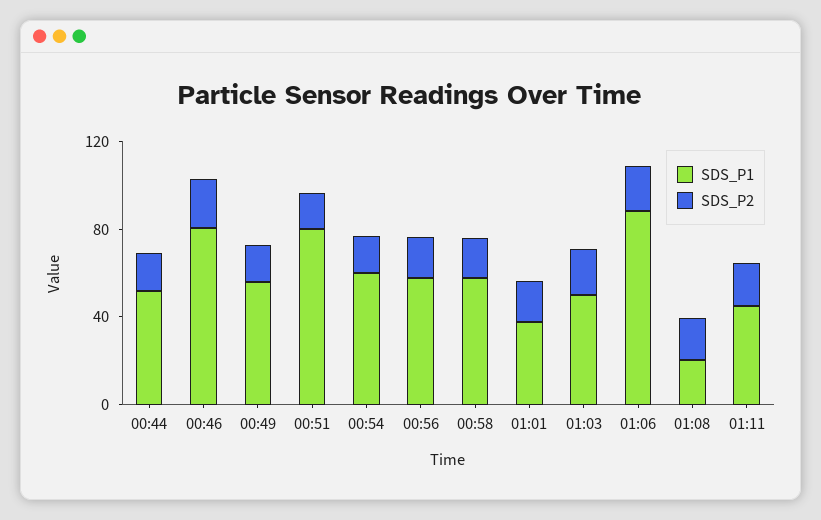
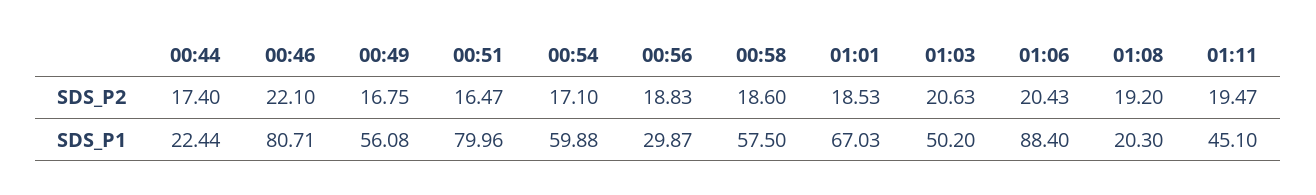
SDS_P1, 00:44: 50 -> 22.44
SDS_P1, 00:56: 60 -> 29.87
SDS_P1, 01:01: 40 -> 67.03

